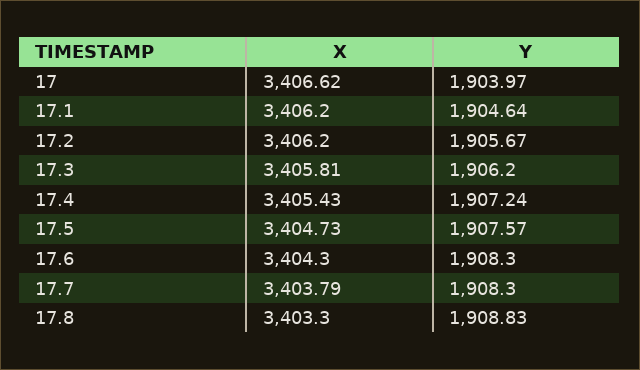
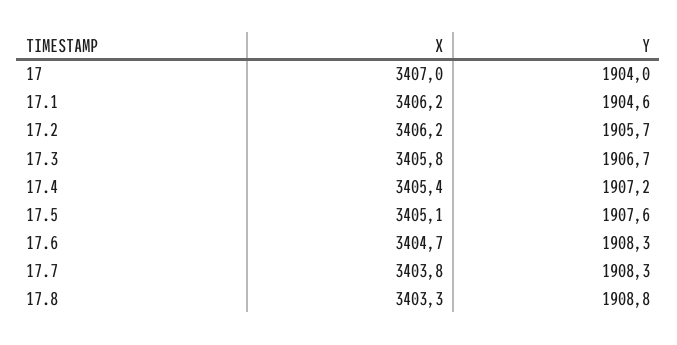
X, 17: 3406.62 -> 3407
Y, 17.3: 1906.2 -> 1906.7
X, 17.5: 3404.73 -> 3405.1
X, 17.6: 3404.3 -> 3404.7

